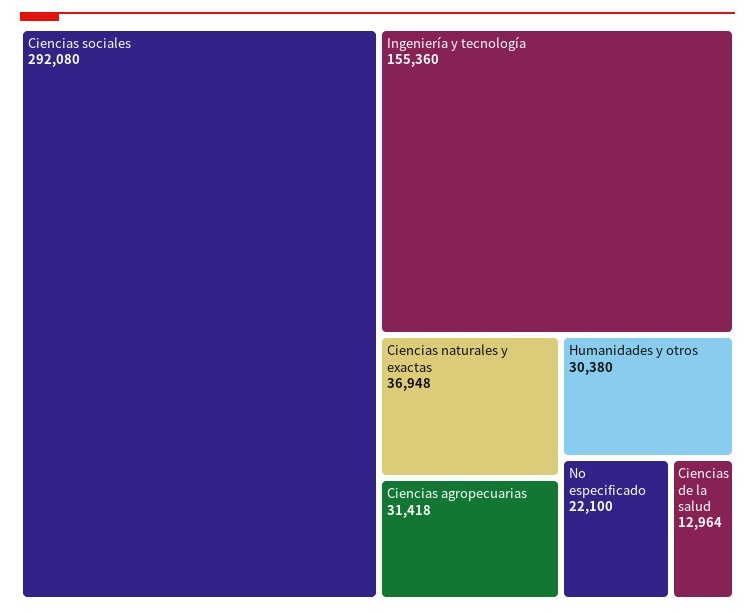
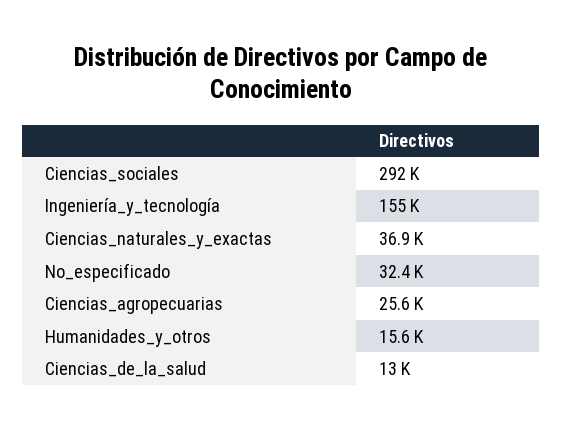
Ciencias agropecuarias: 31418 -> 25600
Humanidades y otros: 30380 -> 15600
No especificado: 22100 -> 32400

